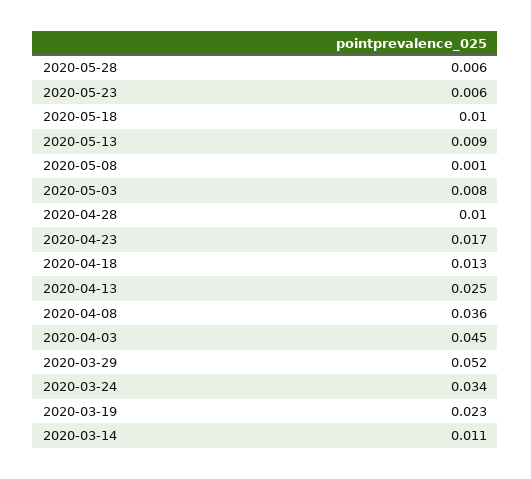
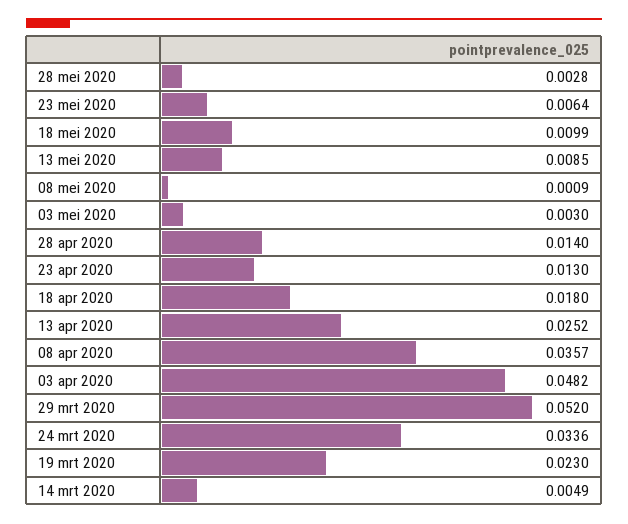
2020-05-28: 0.006 -> 0.0028
2020-05-03: 0.008 -> 0.003
2020-04-28: 0.01 -> 0.014
2020-04-23: 0.017 -> 0.013
2020-04-18: 0.013 -> 0.018
2020-04-03: 0.045 -> 0.0482
2020-03-14: 0.011 -> 0.0049

